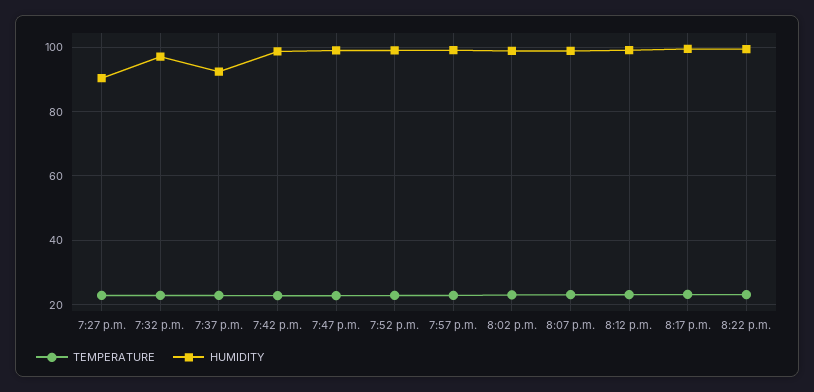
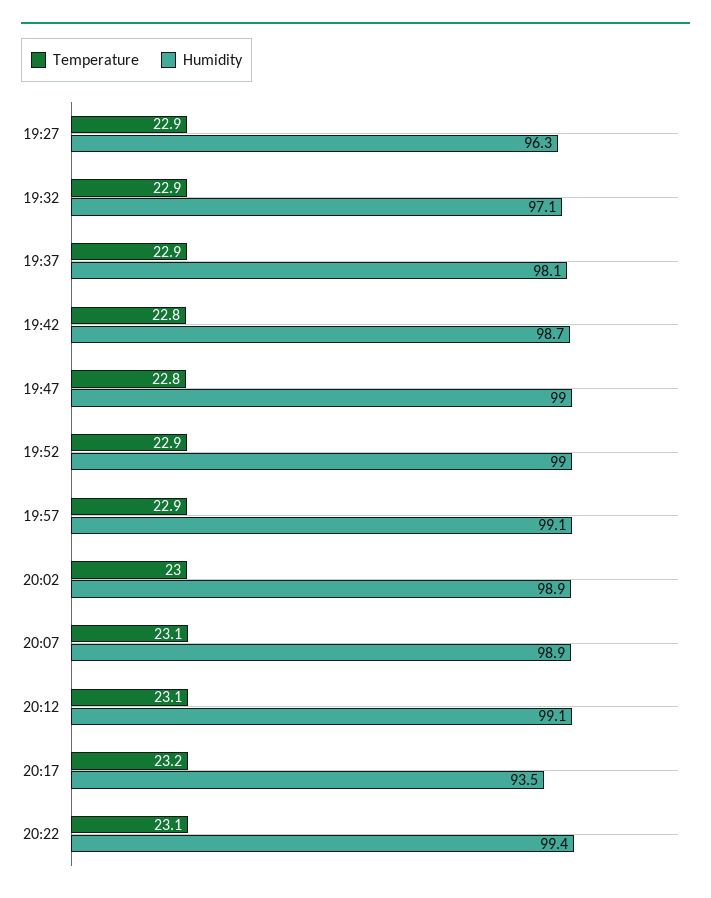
HUMIDITY, 7:27 p.m.: 90 -> 96.3
HUMIDITY, 7:37 p.m.: 92 -> 98.1
HUMIDITY, 8:17 p.m.: 100 -> 93.5

